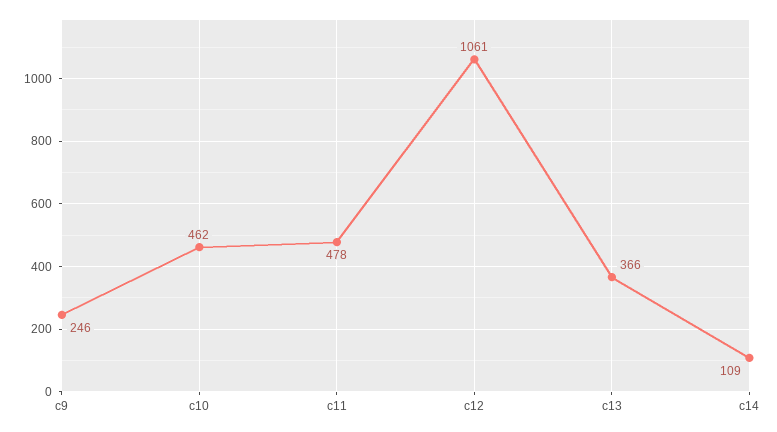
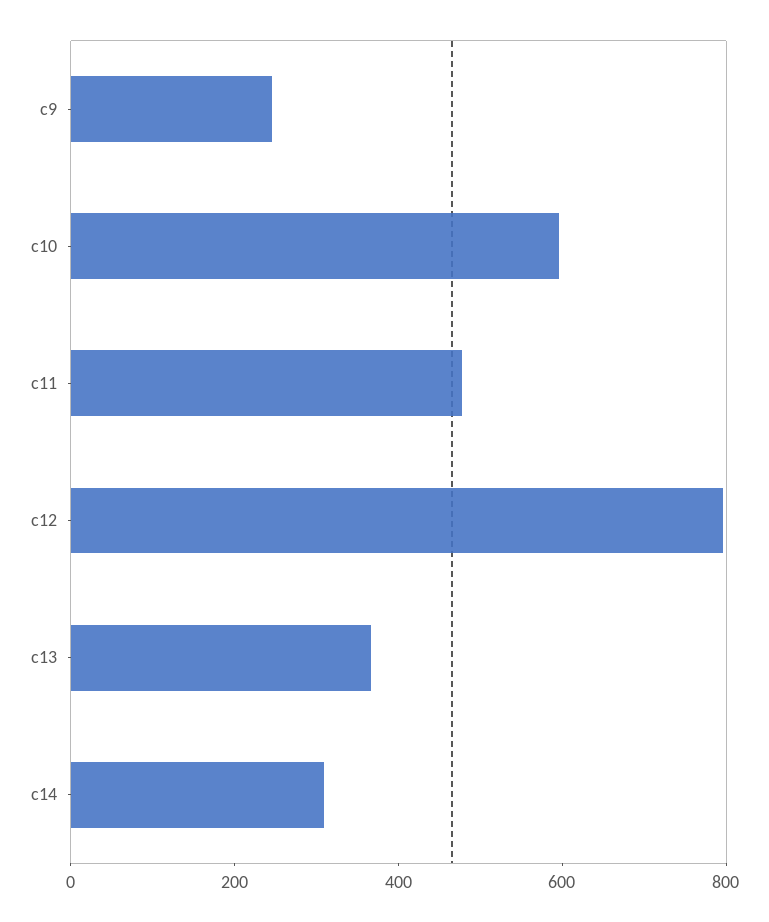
c10: 462 -> 600
c12: 1061 -> 800
c14: 109 -> 300

